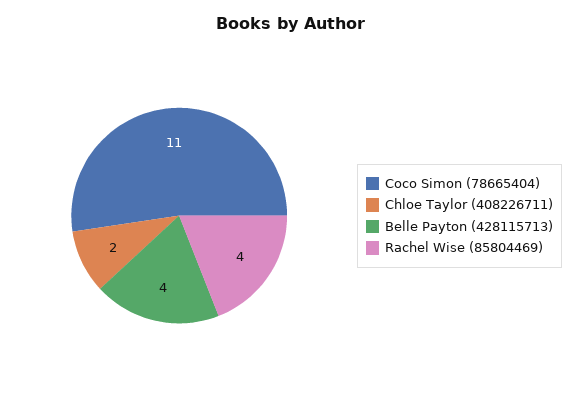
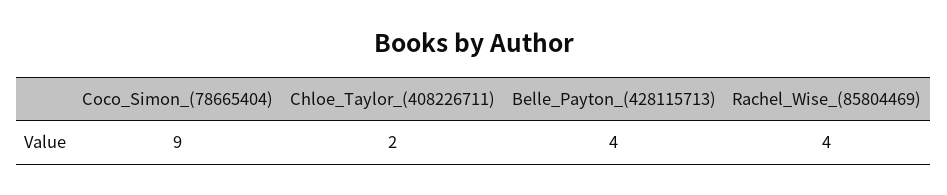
Coco Simon (78665404): 11 -> 9

